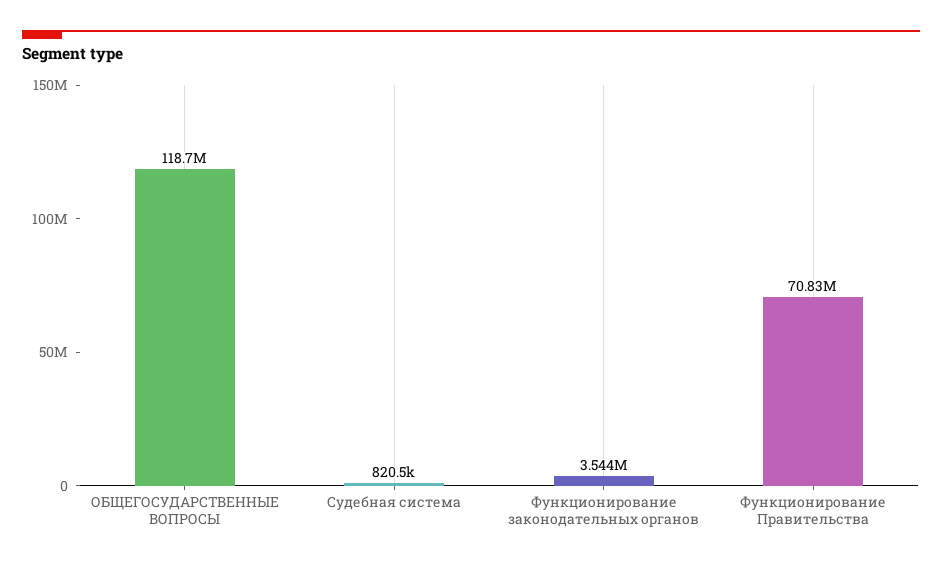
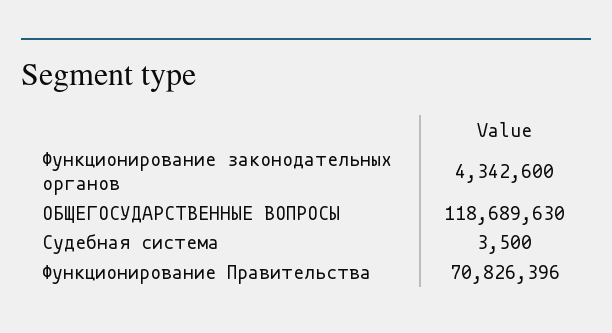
Судебная система: 820500 -> 3500
Функционирование законодательных органов: 3544000 -> 4342600

